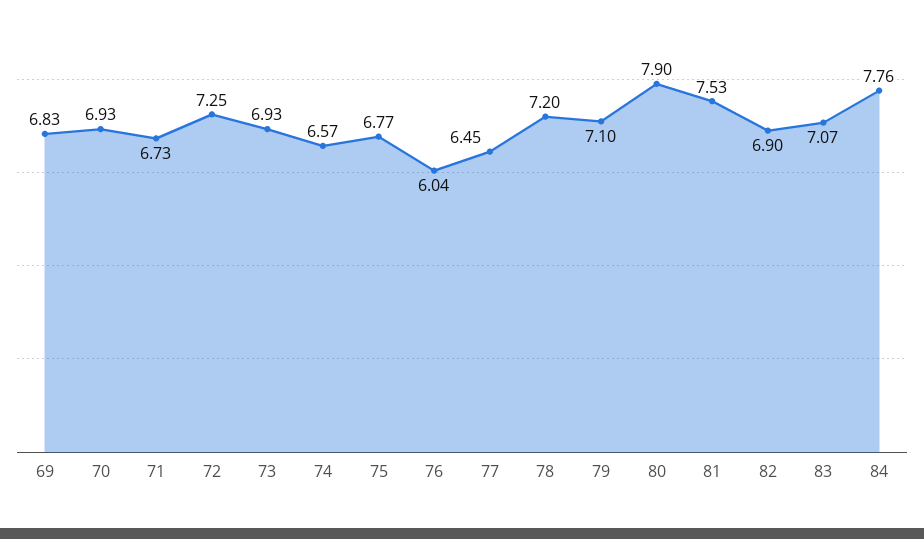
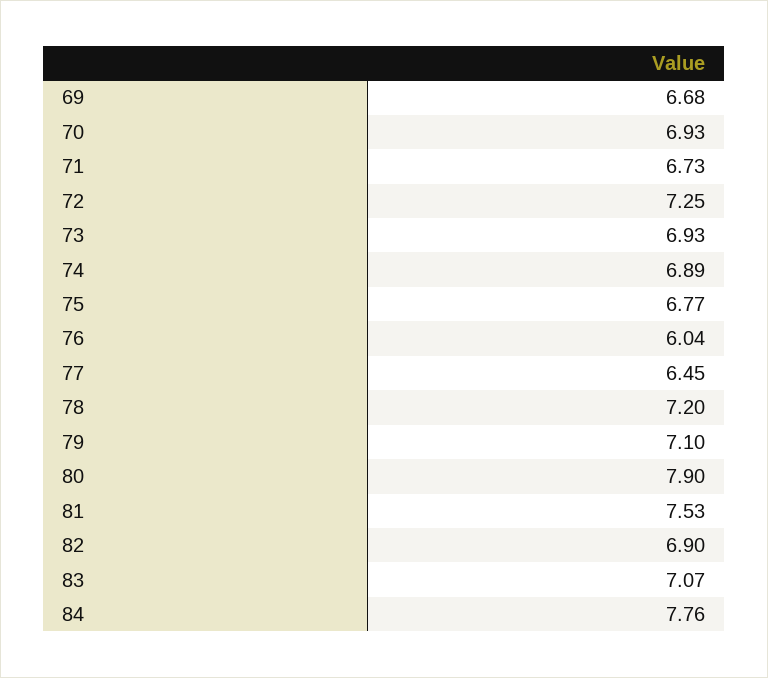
69: 6.83 -> 6.68
74: 6.57 -> 6.89

